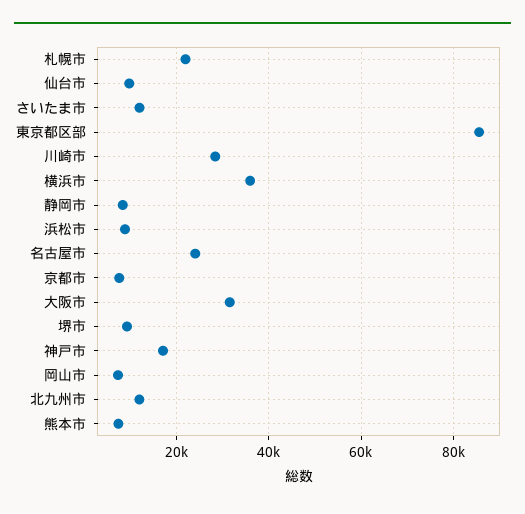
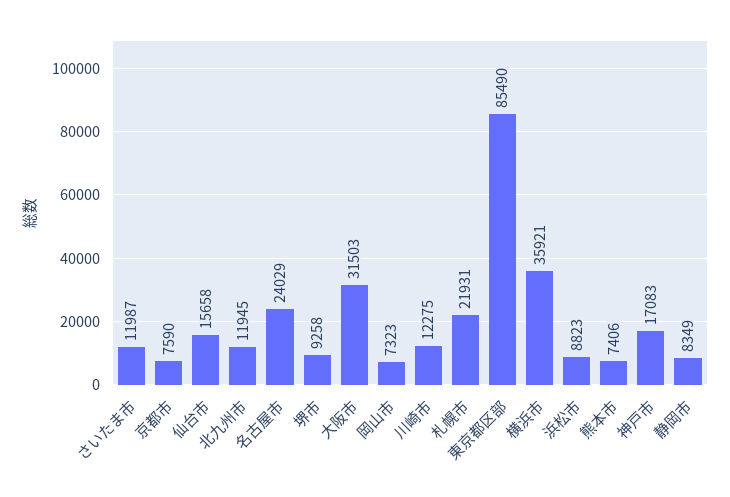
仙台市: 10000 -> 15658
川崎市: 28000 -> 12275

